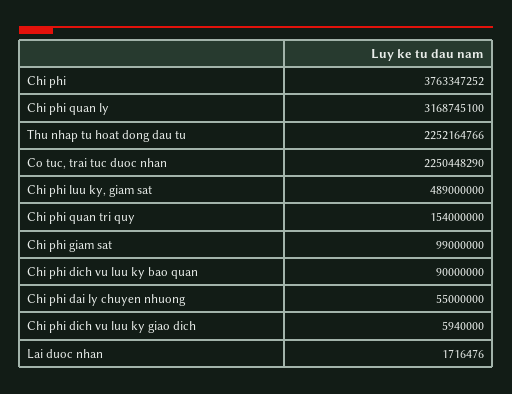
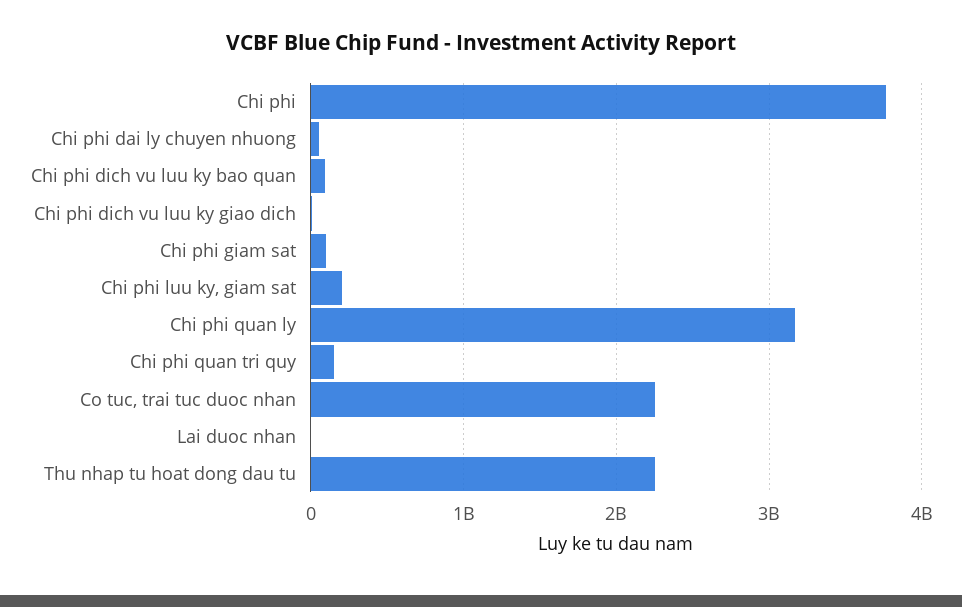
Chi phi luu ky, giam sat: 489000000 -> 200000000

